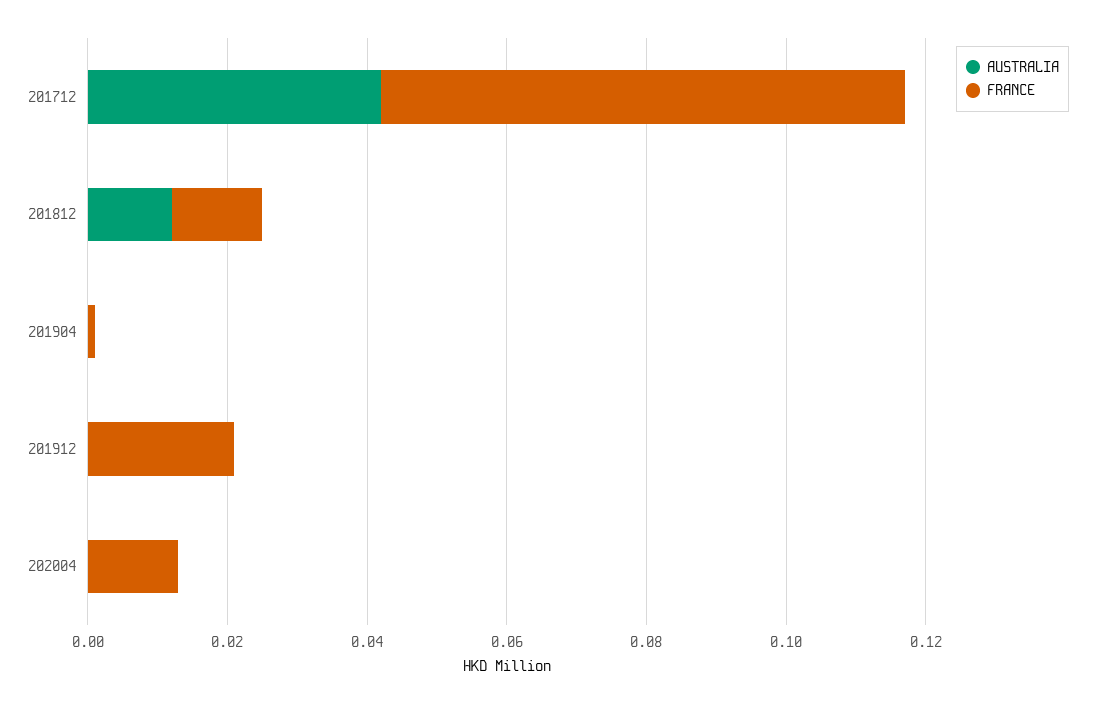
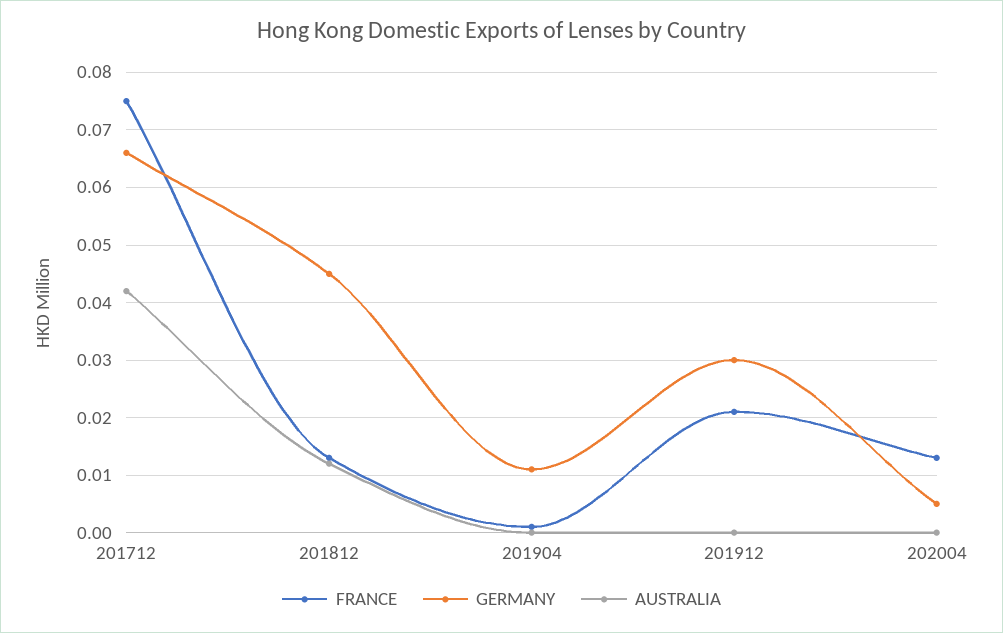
GERMANY, 201712: none -> 0.065
GERMANY, 201812: none -> 0.045
GERMANY, 201904: none -> 0.01
GERMANY, 201912: none -> 0.03
GERMANY, 202004: none -> 0.005

